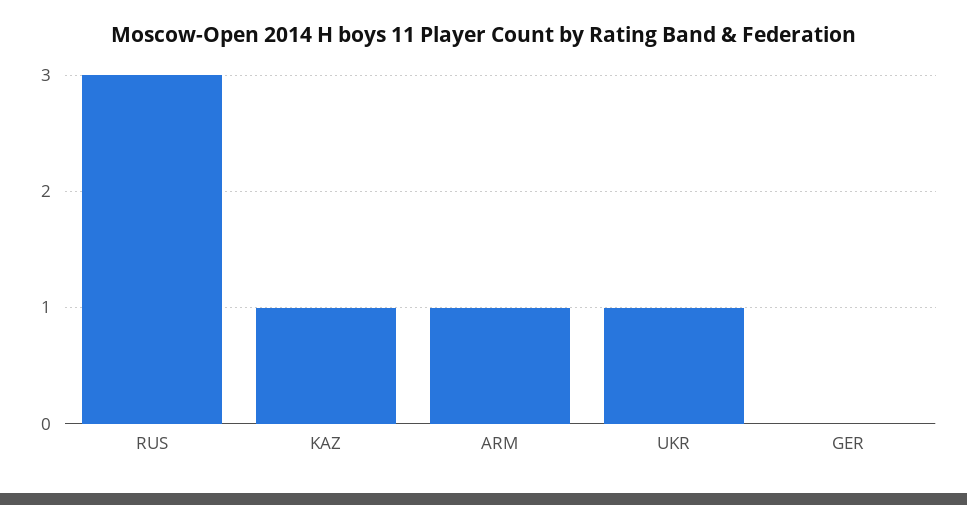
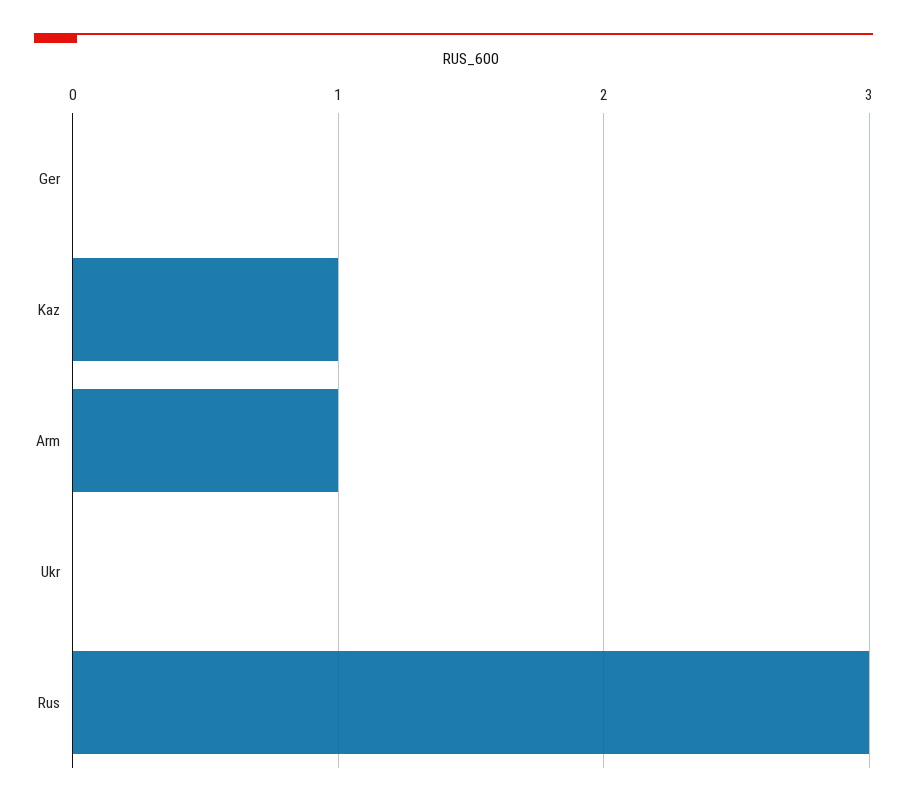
UKR: 1 -> 0

